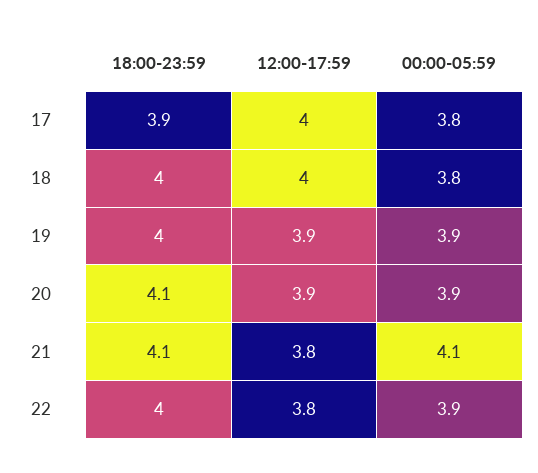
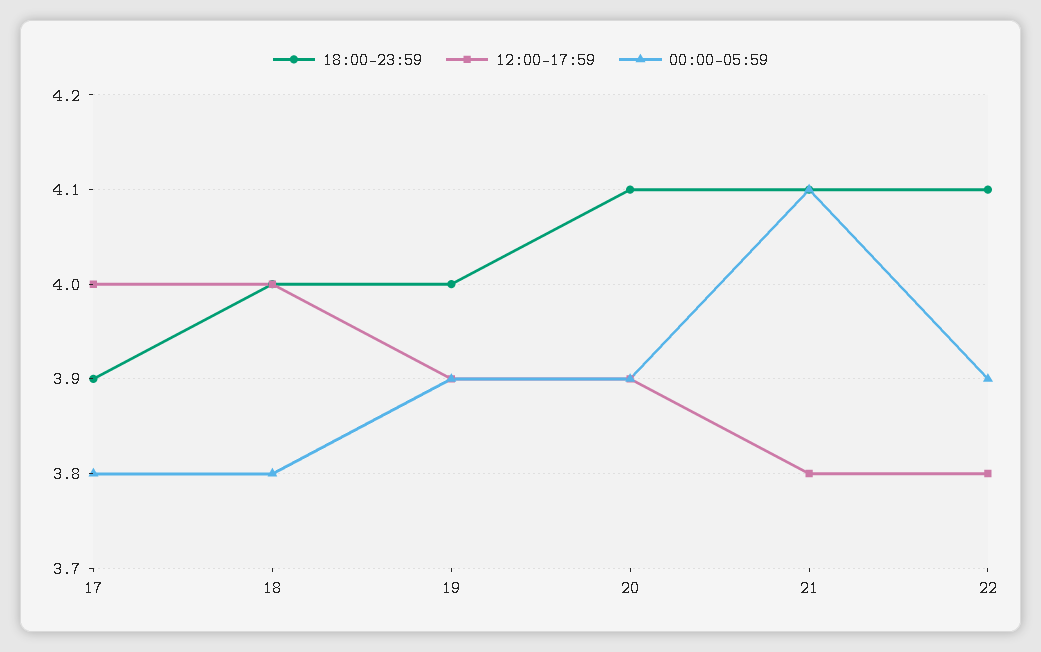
18:00-23:59, 22: 4 -> 4.1

